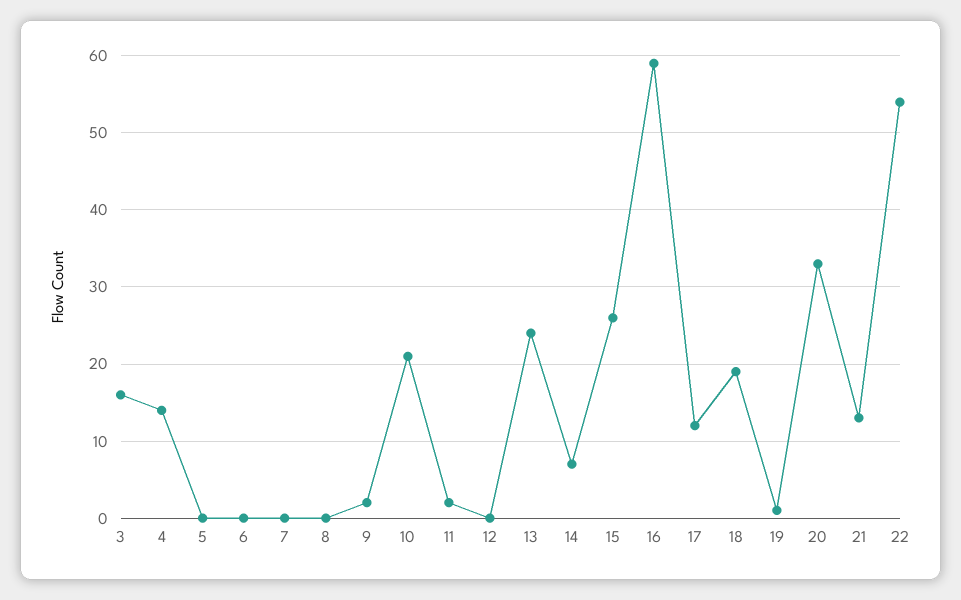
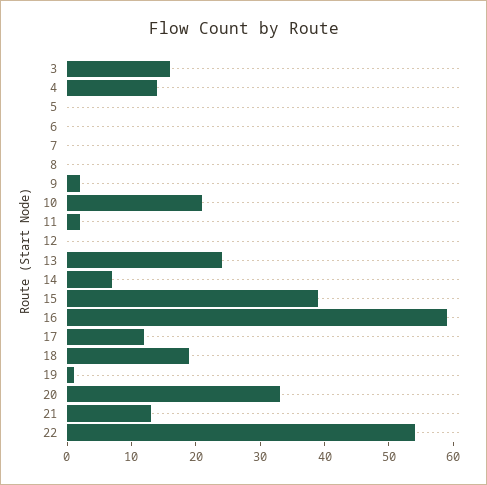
15: 26 -> 40

